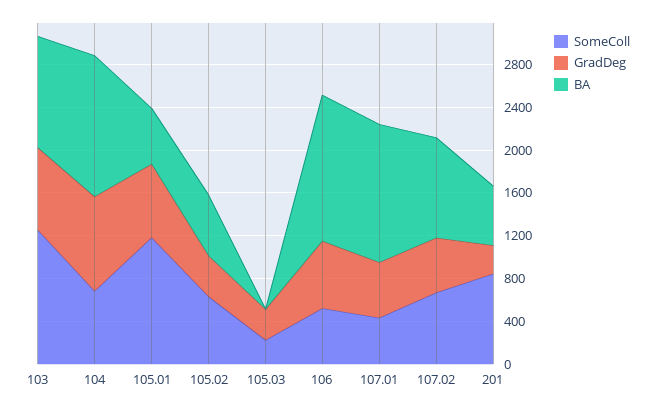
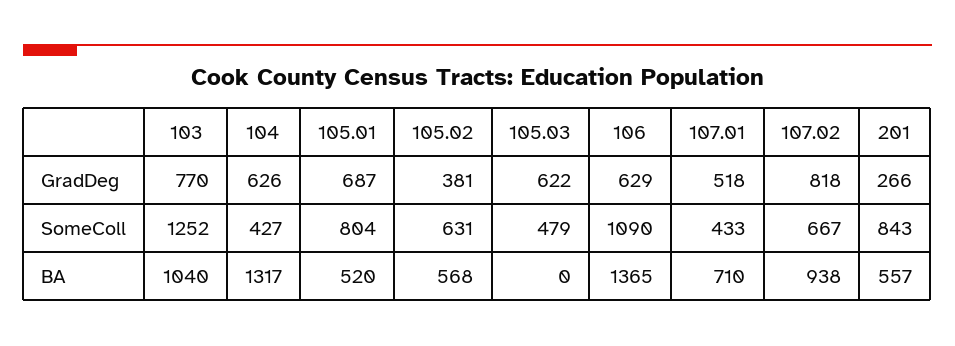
SomeColl, 104: 700 -> 427
GradDeg, 104: 900 -> 626
SomeColl, 105.01: 1200 -> 804
SomeColl, 105.03: 200 -> 479
GradDeg, 105.03: 300 -> 622
SomeColl, 106: 500 -> 1090
BA, 107.01: 1300 -> 710
GradDeg, 107.02: 500 -> 818

